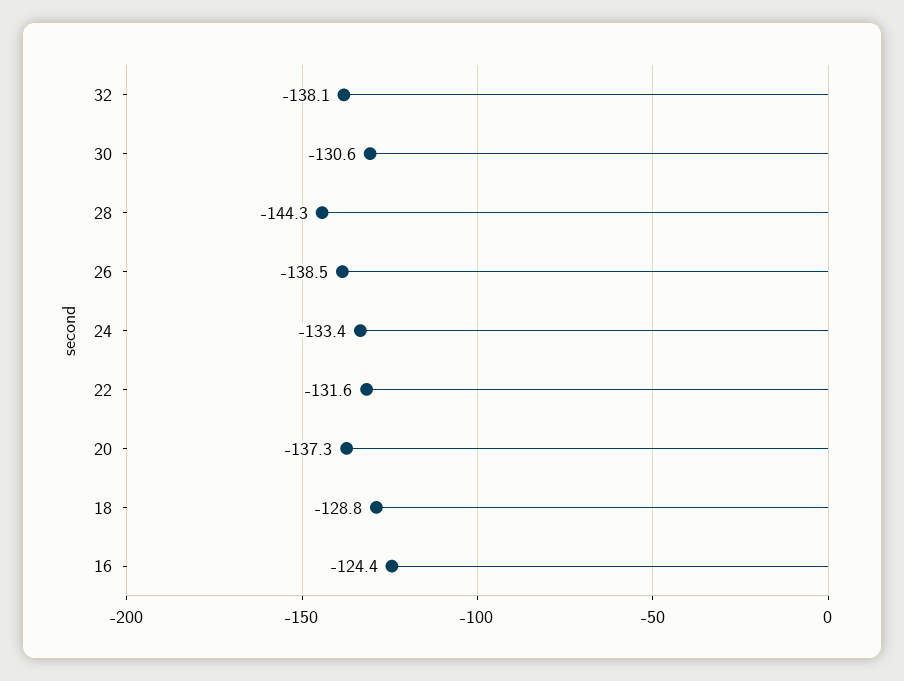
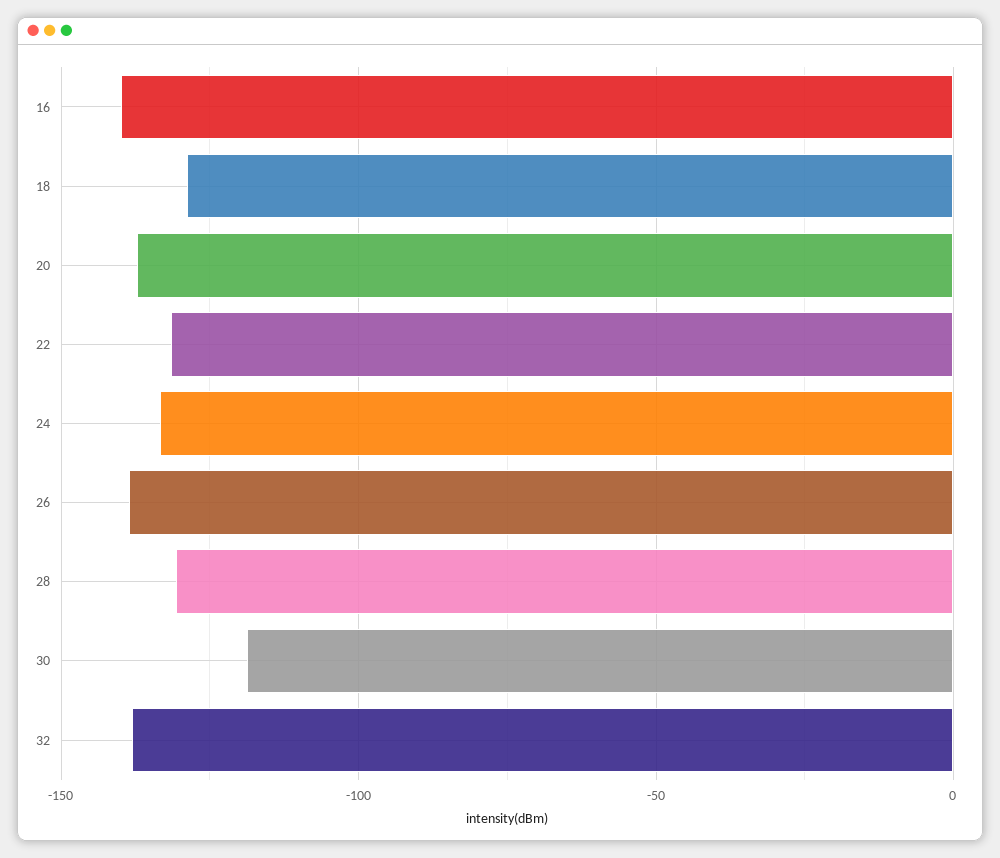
30: -130.6 -> -120
28: -144.3 -> -130
16: -124.4 -> -140

